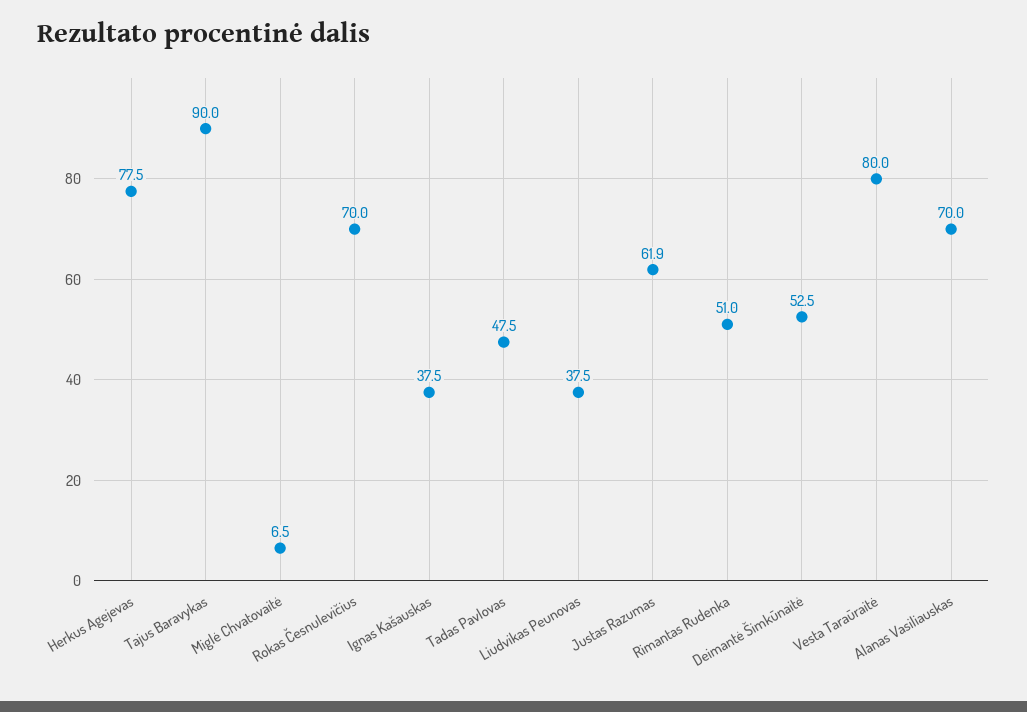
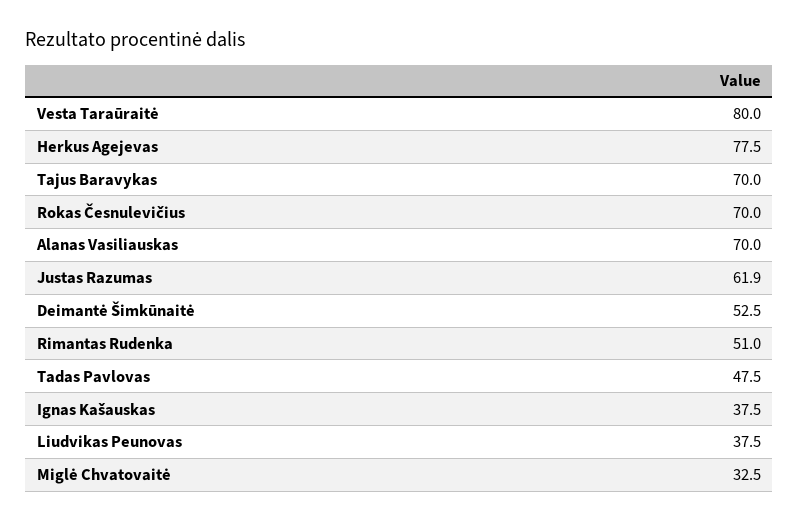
Tajus Baravykas: 90 -> 70
Miglė Chvatovaitė: 6.5 -> 32.5

